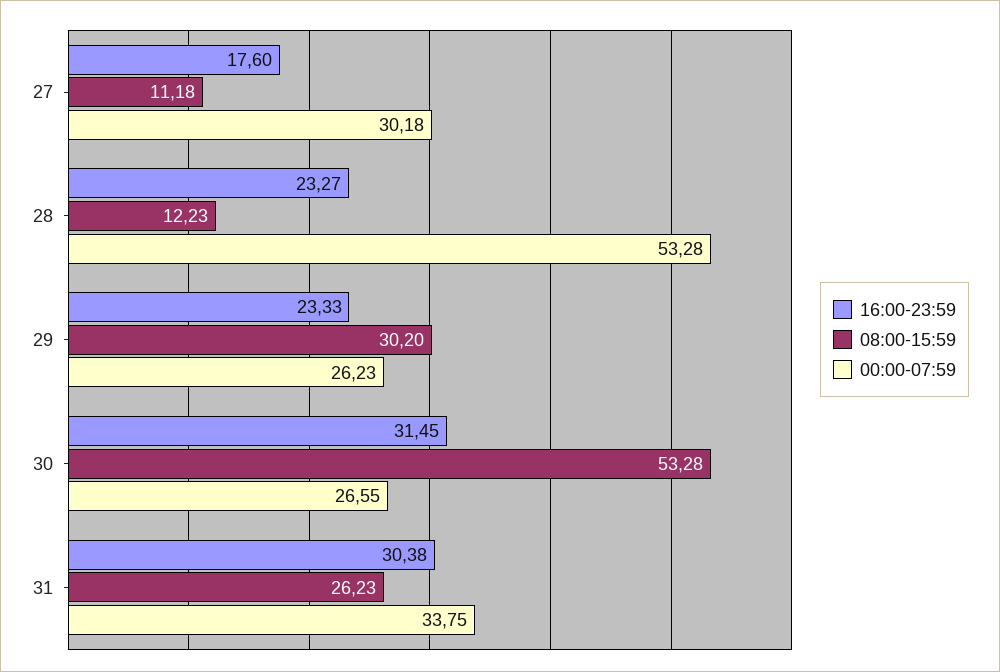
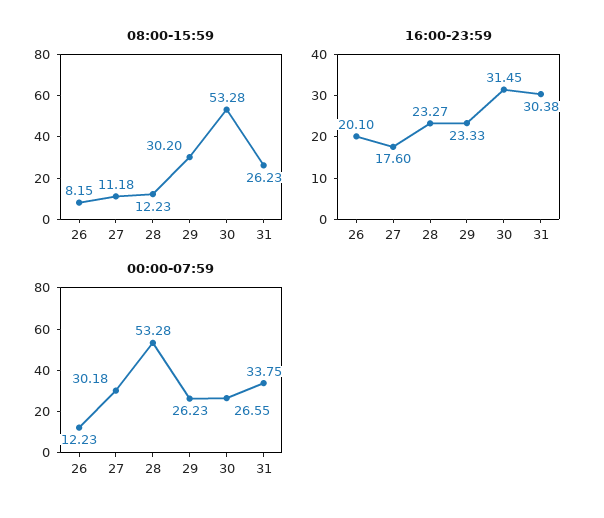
08:00-15:59, 26: none -> 8.15
16:00-23:59, 26: none -> 20.1
00:00-07:59, 26: none -> 12.23

